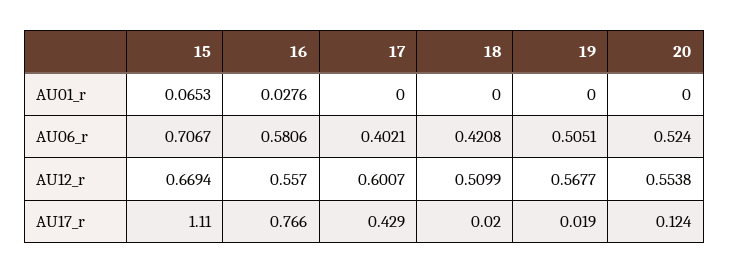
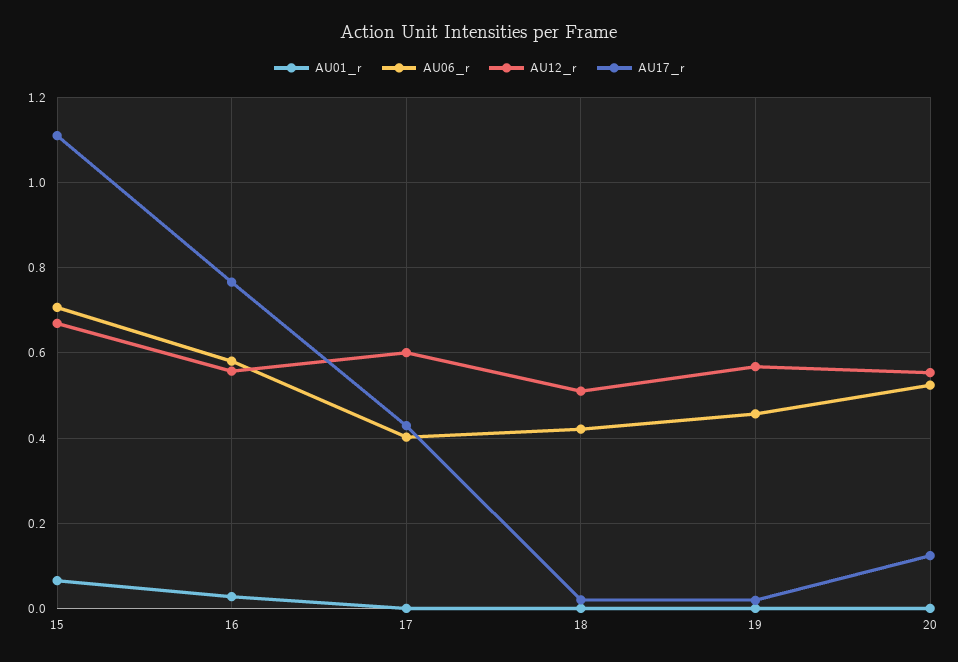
AU06_r, 19: 0.5051 -> 0.46

